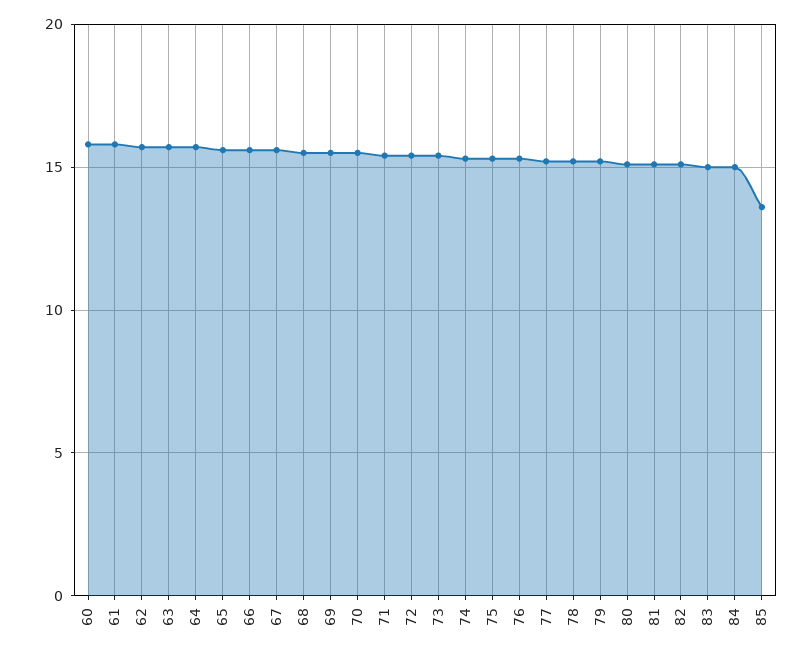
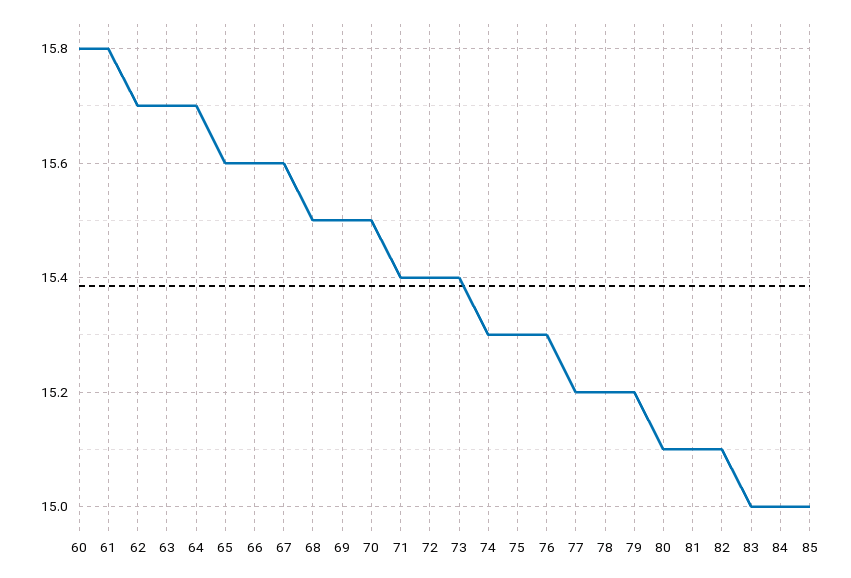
85: 13.5 -> 15

